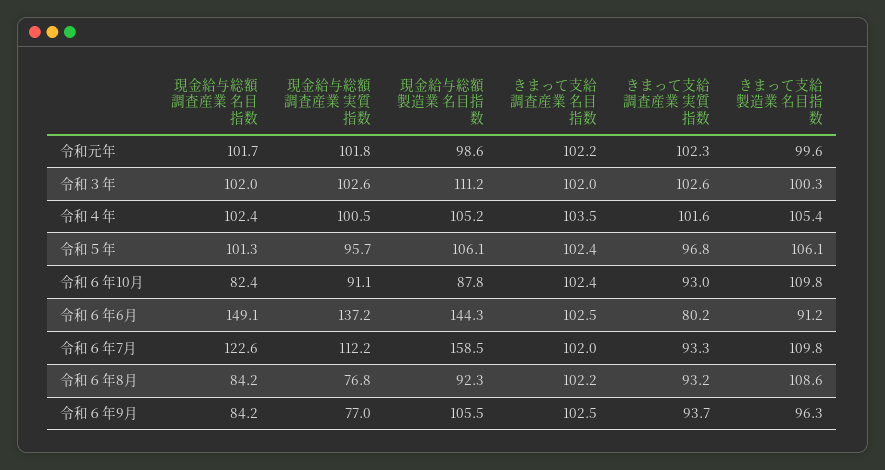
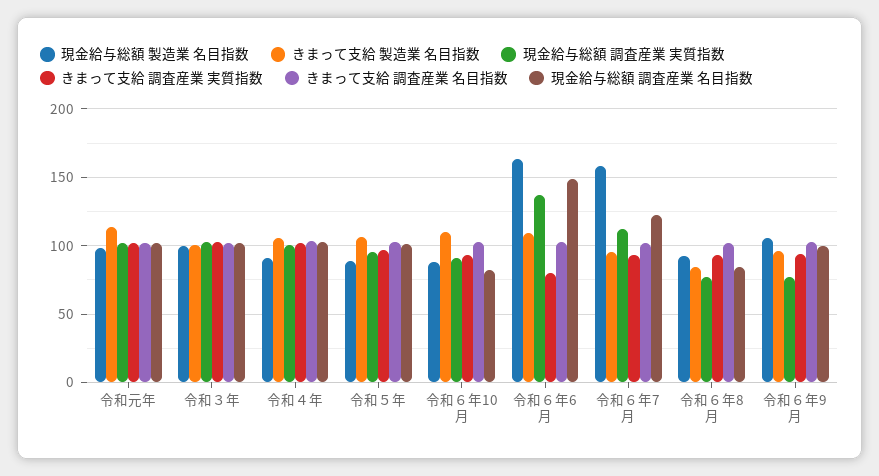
きまって支給 製造業 名目指数, 令和元年: 99.6 -> 115
現金給与総額 製造業 名目指数, 令和３年: 111.2 -> 100
現金給与総額 製造業 名目指数, 令和４年: 105.2 -> 90
現金給与総額 製造業 名目指数, 令和５年: 106.1 -> 90
現金給与総額 製造業 名目指数, 令和６年6月: 144.3 -> 165
きまって支給 製造業 名目指数, 令和６年6月: 91.2 -> 110
きまって支給 製造業 名目指数, 令和６年7月: 109.8 -> 95
きまって支給 製造業 名目指数, 令和６年8月: 108.6 -> 85
現金給与総額 調査産業 名目指数, 令和６年9月: 84.2 -> 100

